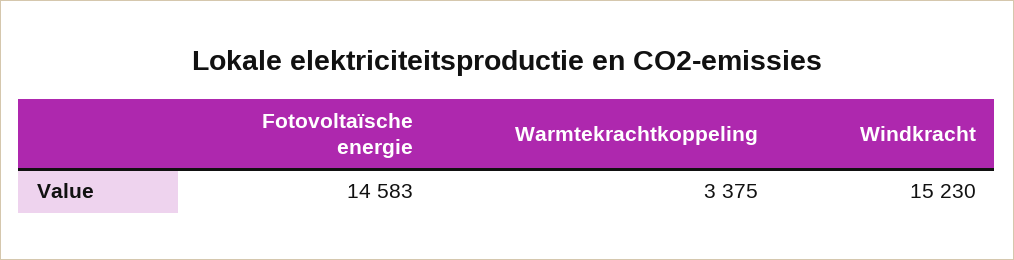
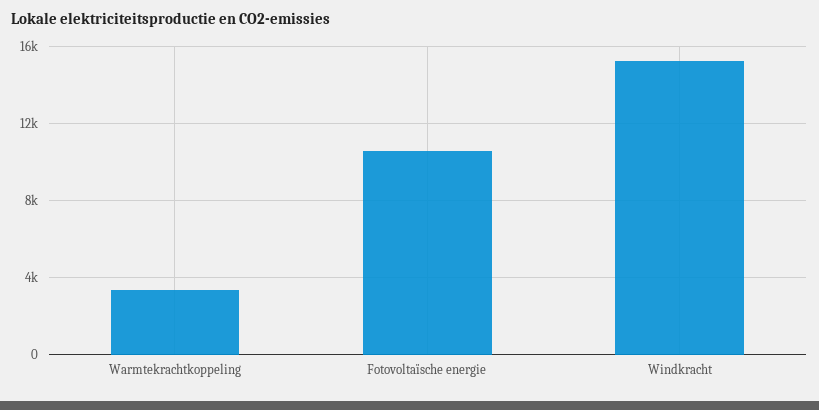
Fotovoltaïsche energie: 14583 -> 10500

